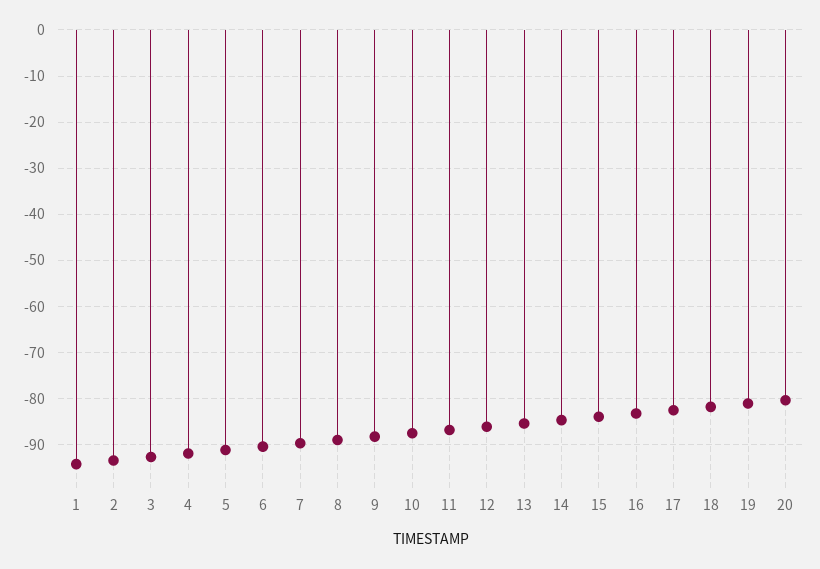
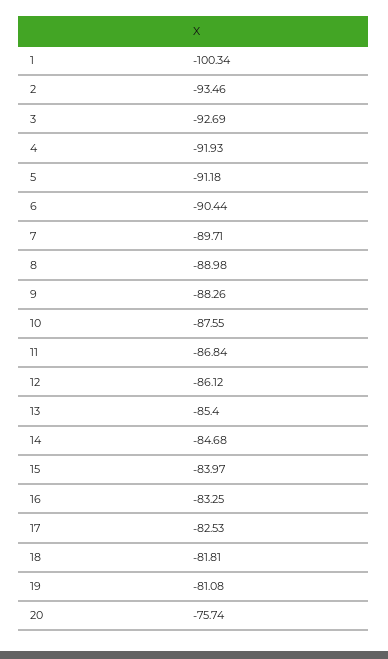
1: -94 -> -100.34
20: -80 -> -75.74

